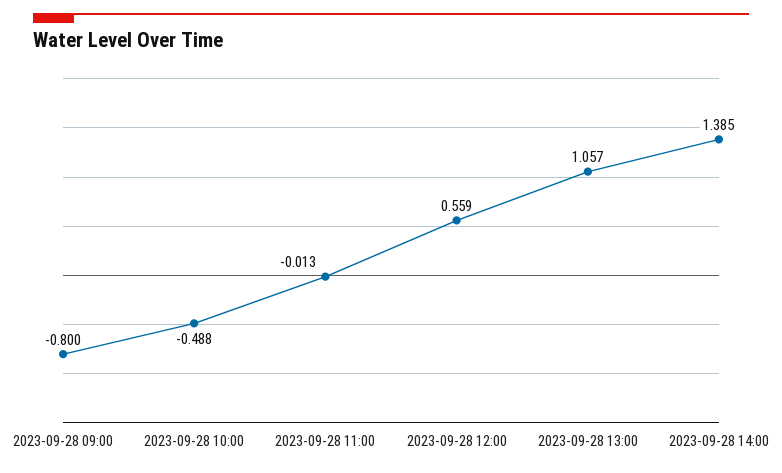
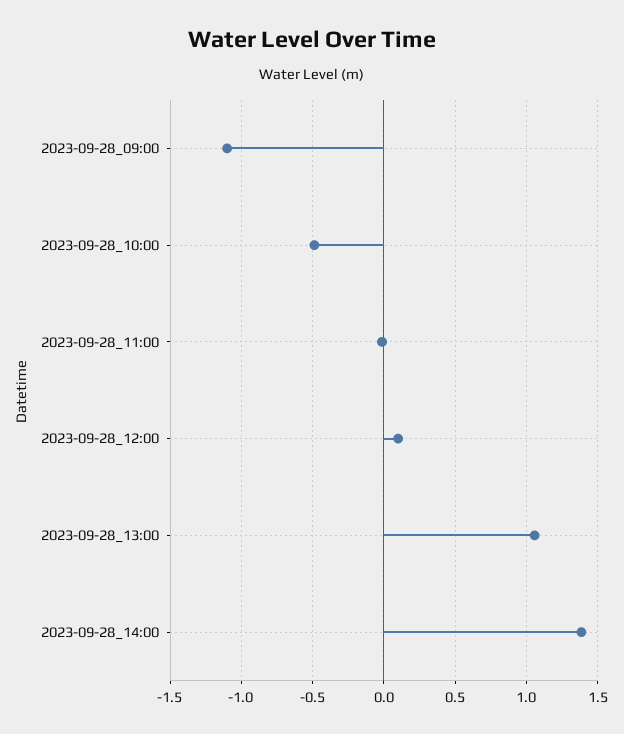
2023-09-28 09:00: -0.8 -> -1.1
2023-09-28 12:00: 0.559 -> 0.1

